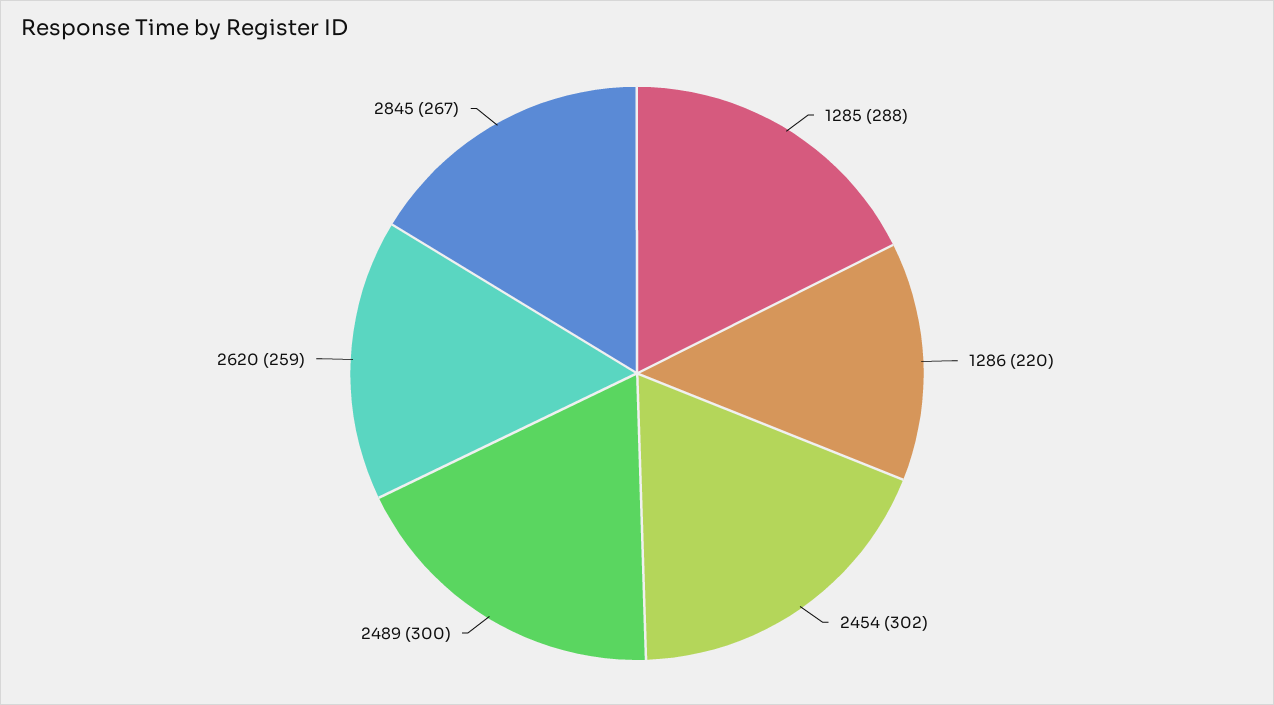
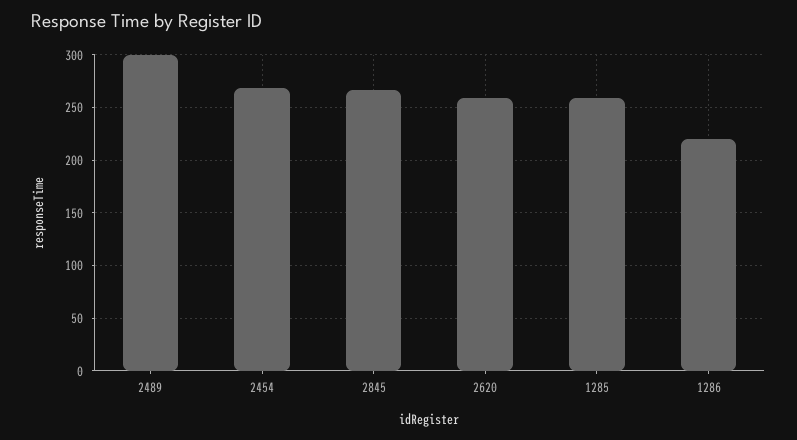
1285: 288 -> 260
2454: 302 -> 270

